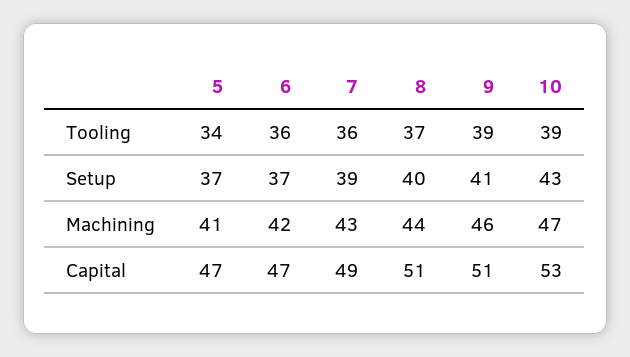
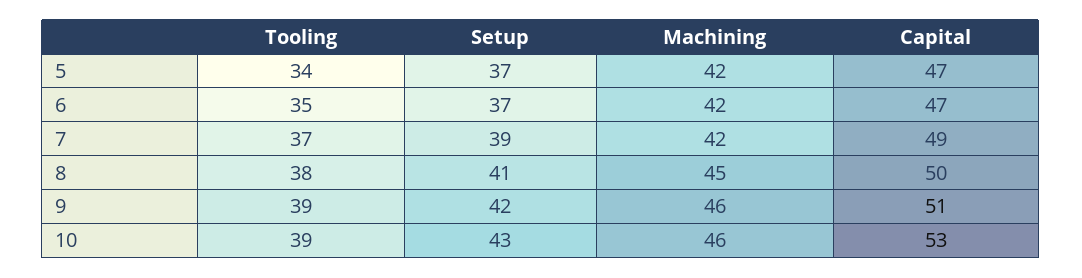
6, Tooling: 36 -> 35
7, Tooling: 36 -> 37
8, Tooling: 37 -> 38
8, Setup: 40 -> 41
9, Setup: 41 -> 42
5, Machining: 41 -> 42
7, Machining: 43 -> 42
8, Machining: 44 -> 45
10, Machining: 47 -> 46
8, Capital: 51 -> 50

